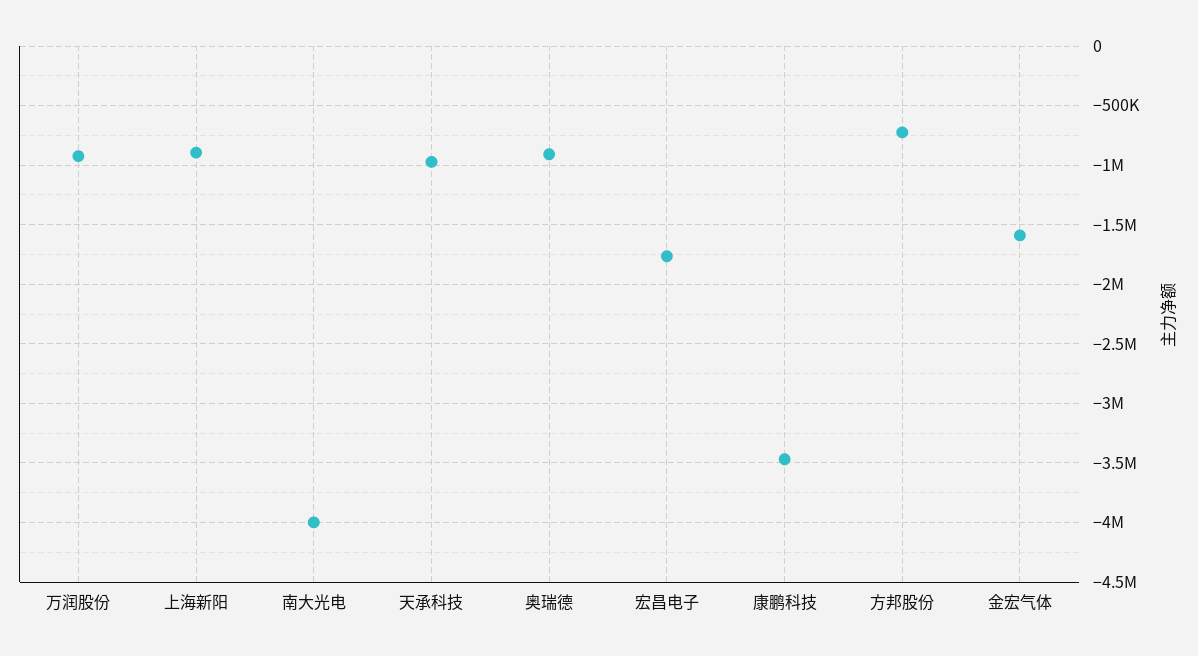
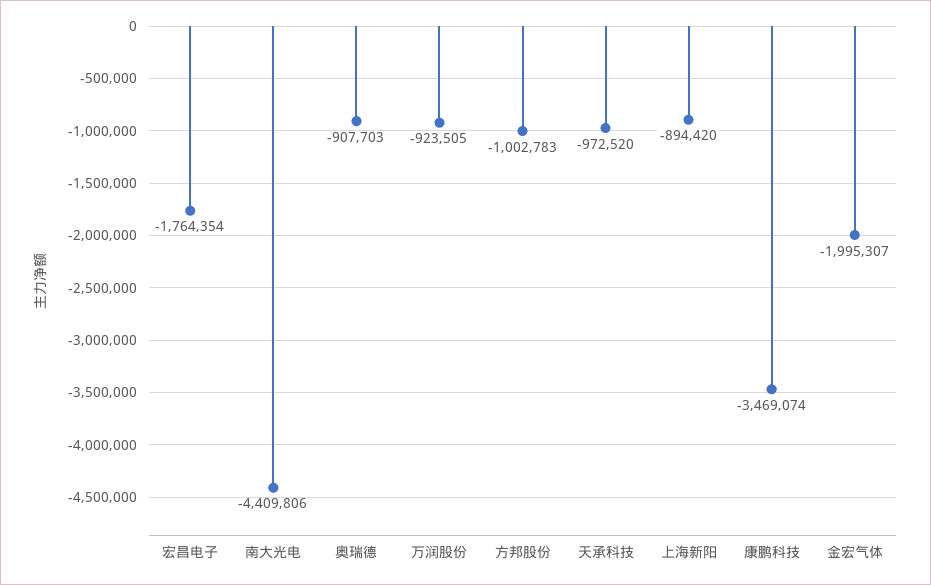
南大光电: -4000000 -> -4409806
方邦股份: -700000 -> -1002783
金宏气体: -1600000 -> -1995307

